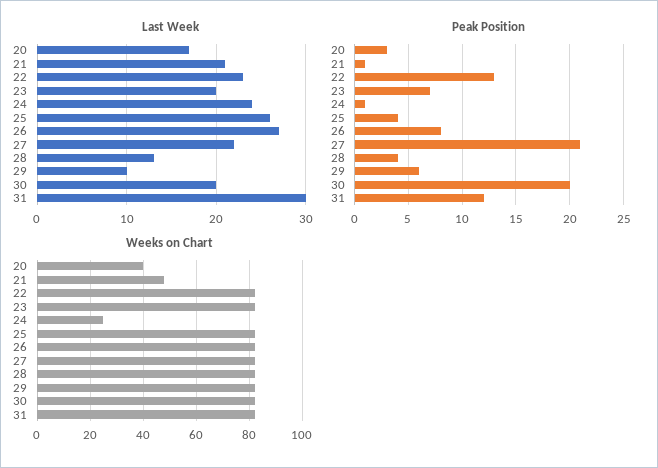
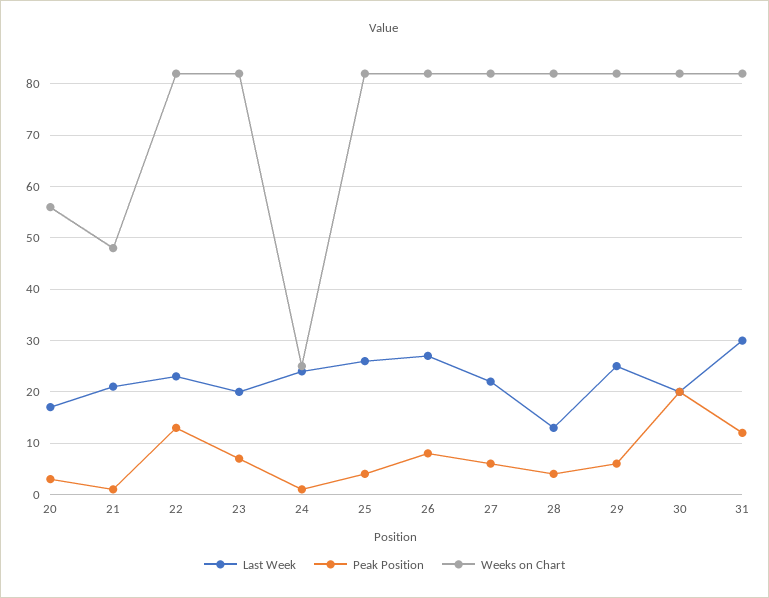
Last Week, 29: 10 -> 25
Peak Position, 27: 21 -> 5
Weeks on Chart, 20: 40 -> 55

